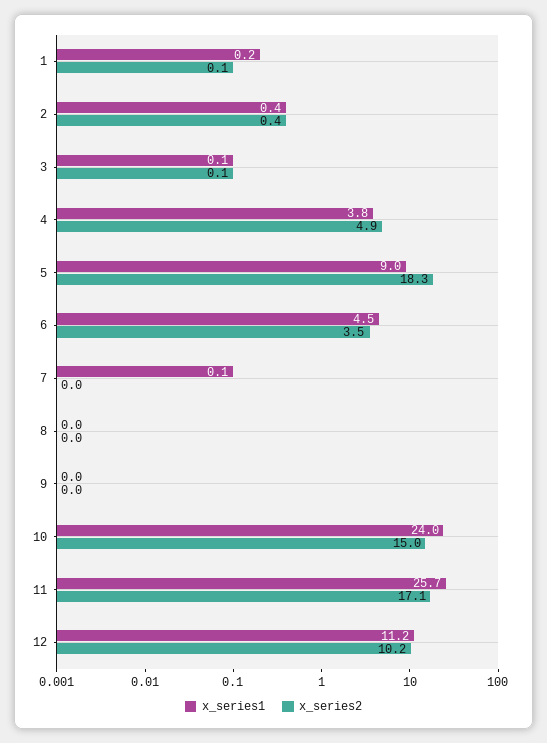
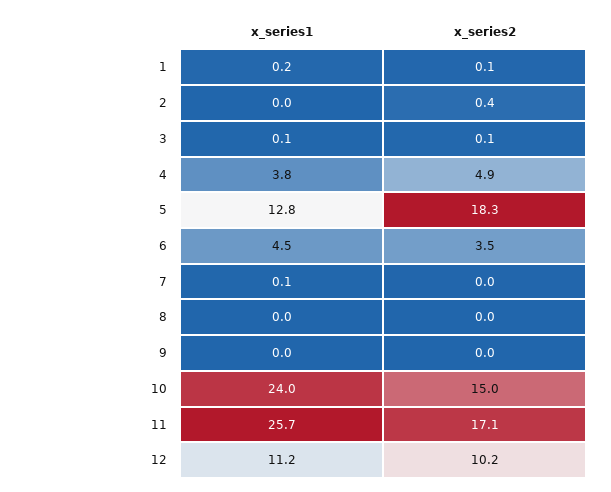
x_series1, 2: 0.4 -> 0
x_series1, 5: 9 -> 12.8

